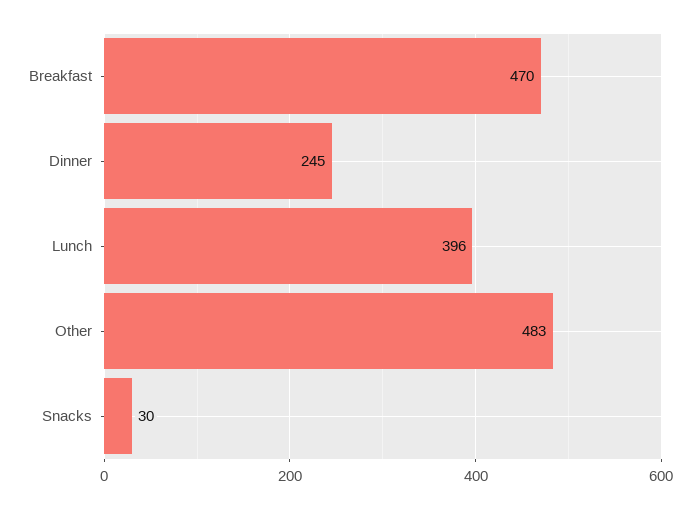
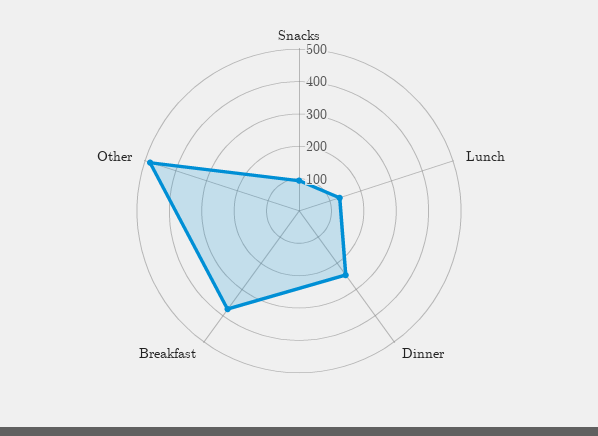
Breakfast: 470 -> 375
Lunch: 396 -> 125
Snacks: 30 -> 100

